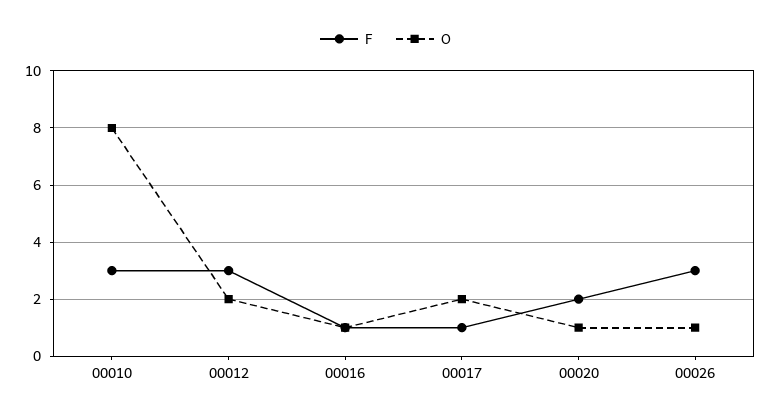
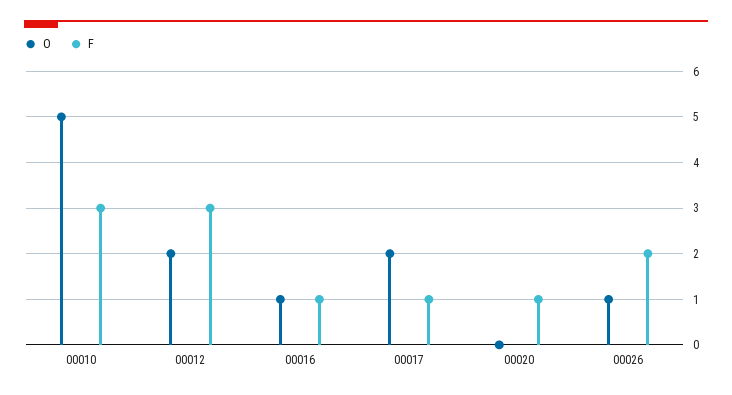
O, 00010: 8 -> 5
F, 00020: 2 -> 1
O, 00020: 1 -> 0
F, 00026: 3 -> 2

